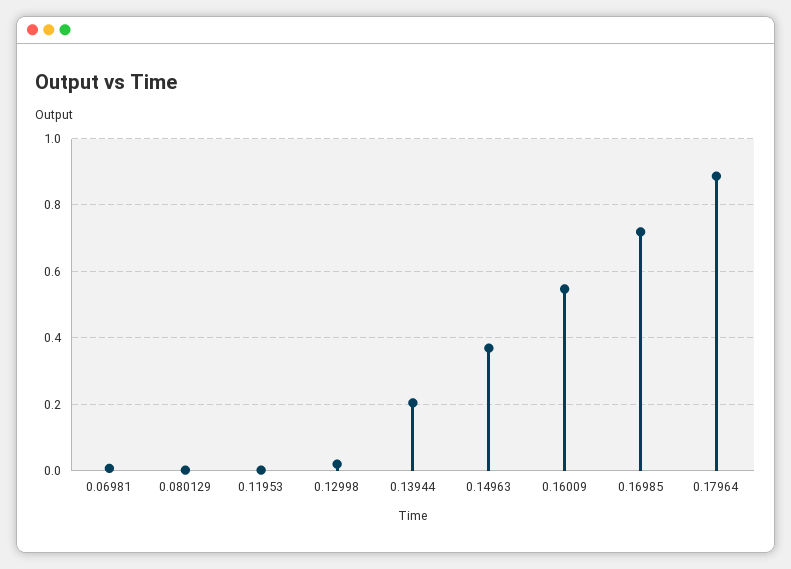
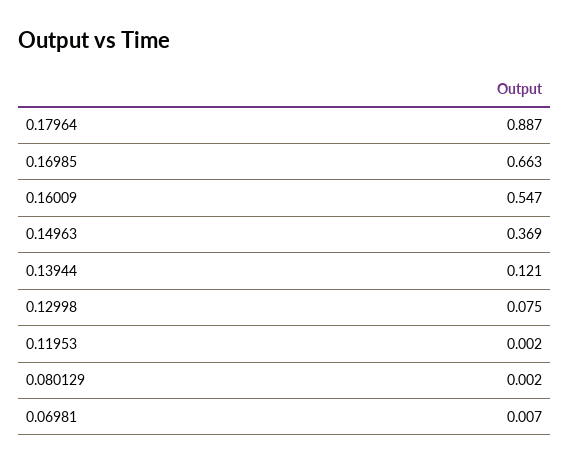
0.12998: 0.02 -> 0.075
0.13944: 0.2 -> 0.121
0.16985: 0.72 -> 0.663

